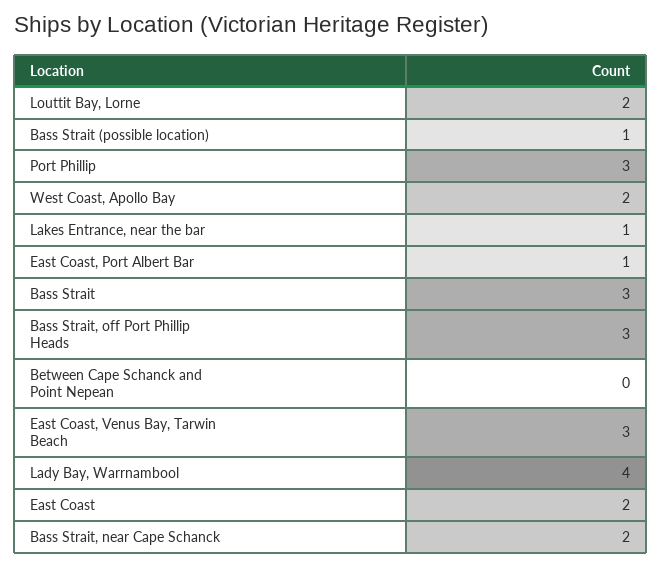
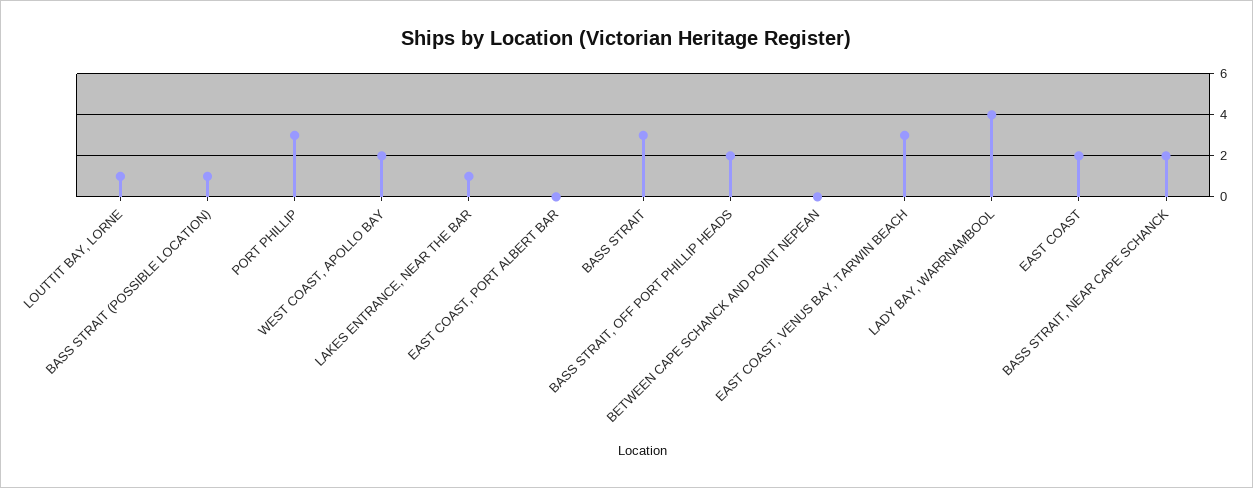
Louttit Bay, Lorne: 2 -> 1
East Coast, Port Albert Bar: 1 -> 0
Bass Strait, off Port Phillip Heads: 3 -> 2

